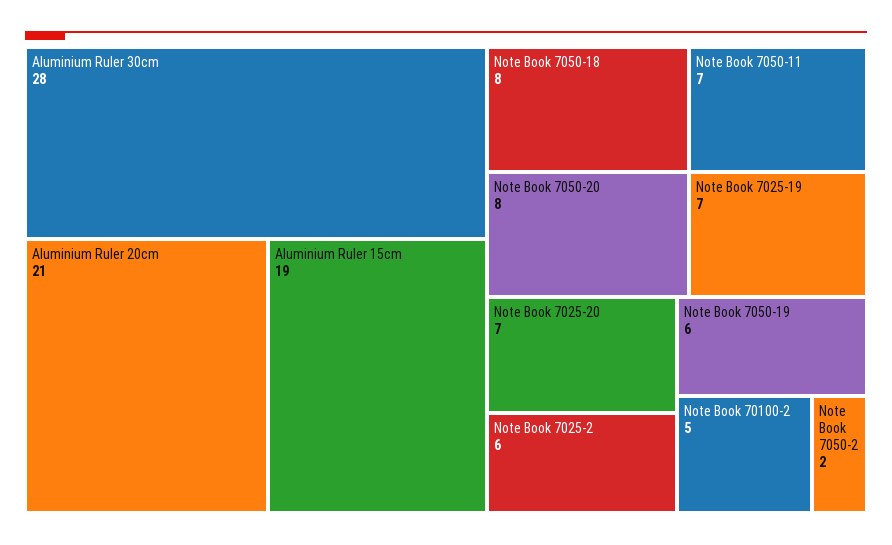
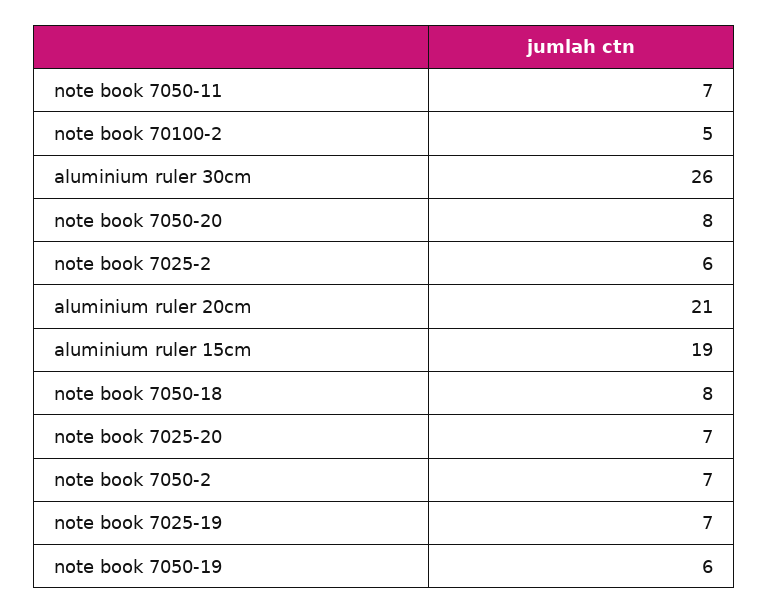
Aluminium Ruler 30cm: 28 -> 26
Note Book 7050-2: 2 -> 7

